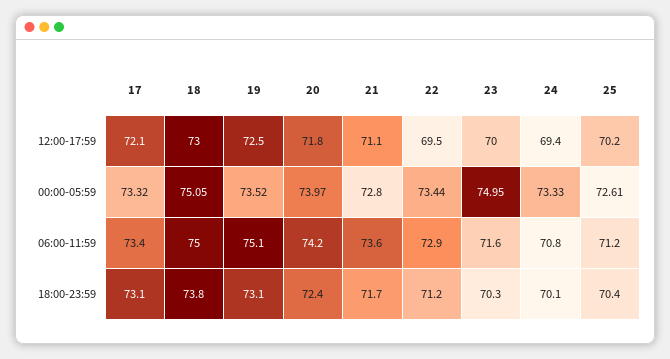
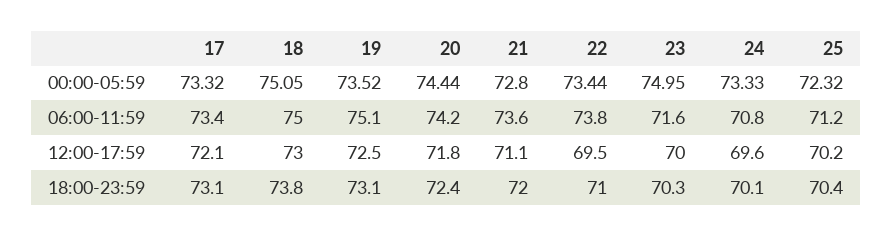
24, 12:00-17:59: 69.4 -> 69.6
20, 00:00-05:59: 73.97 -> 74.44
25, 00:00-05:59: 72.61 -> 72.32
22, 06:00-11:59: 72.9 -> 73.8
21, 18:00-23:59: 71.7 -> 72
22, 18:00-23:59: 71.2 -> 71

